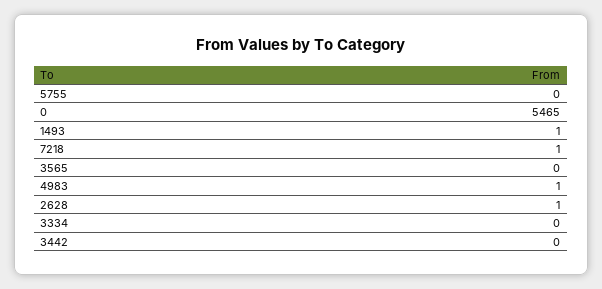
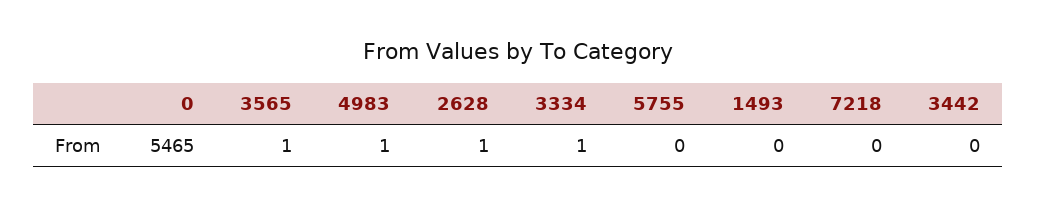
1493: 1 -> 0
7218: 1 -> 0
3565: 0 -> 1
3334: 0 -> 1

